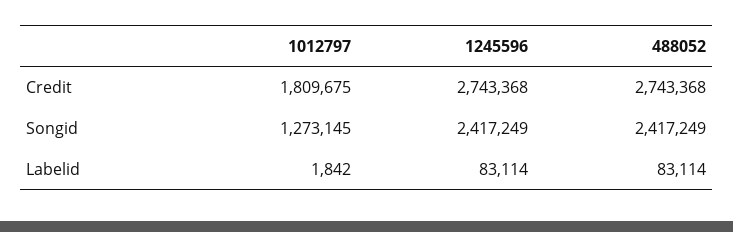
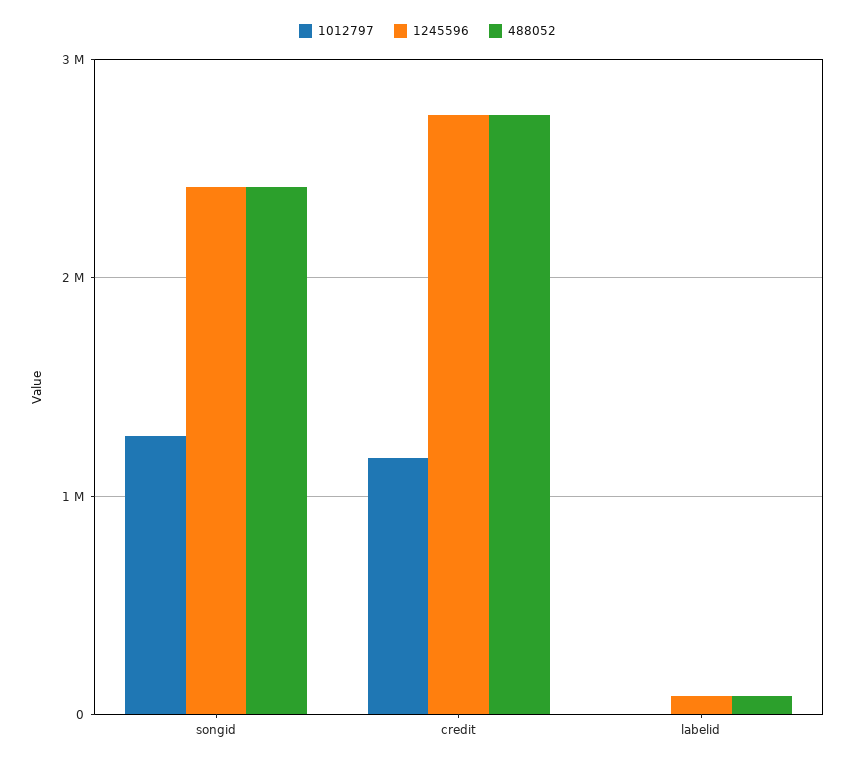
1012797, Credit: 1809675 -> 1200000

